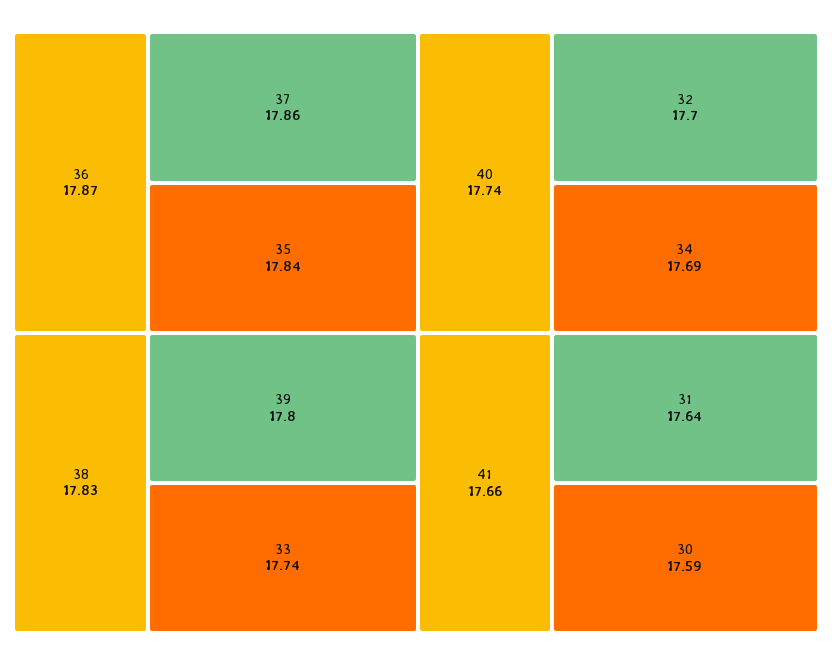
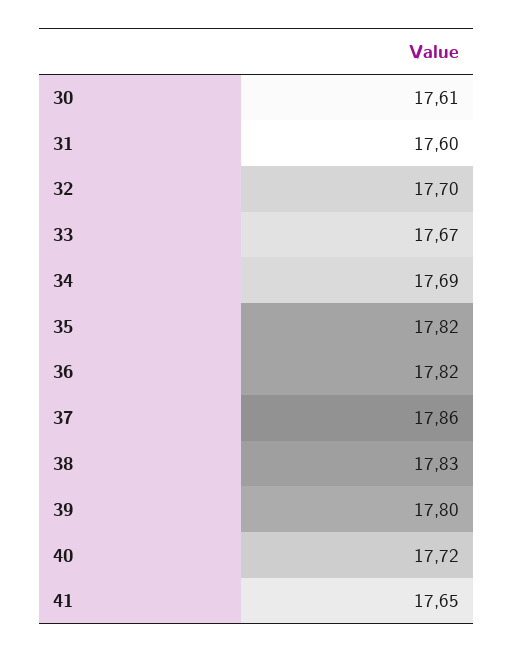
36: 17.87 -> 17.82
35: 17.84 -> 17.82
33: 17.74 -> 17.67
40: 17.74 -> 17.72
41: 17.66 -> 17.65
31: 17.64 -> 17.6
30: 17.59 -> 17.61

